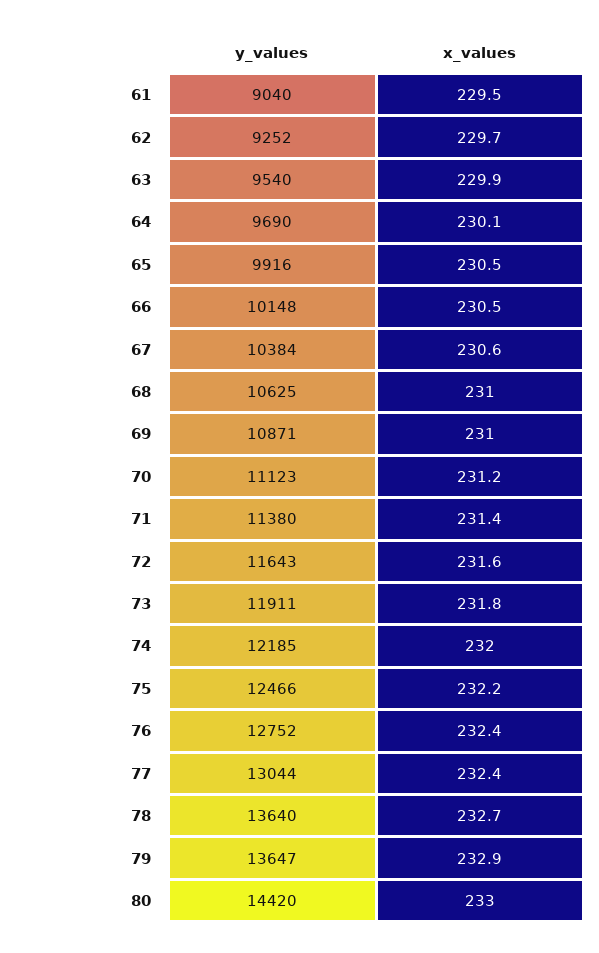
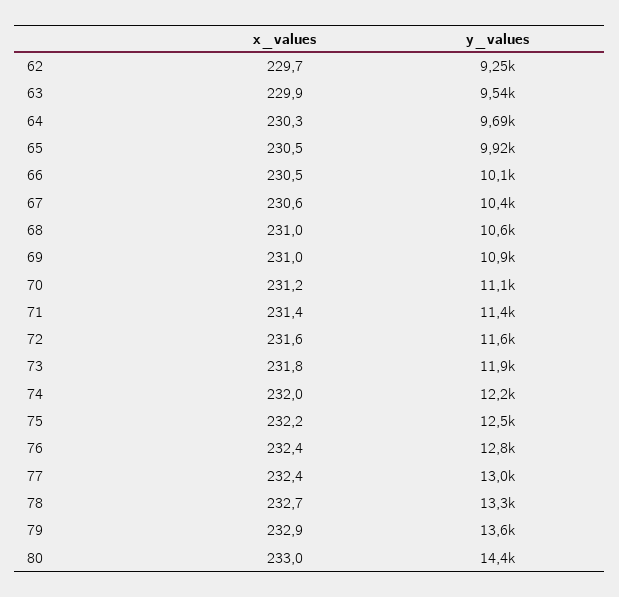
y_values, 61: 9040 -> none
x_values, 61: 229.5 -> none
x_values, 64: 230.1 -> 230.3
y_values, 78: 13640 -> 13300

